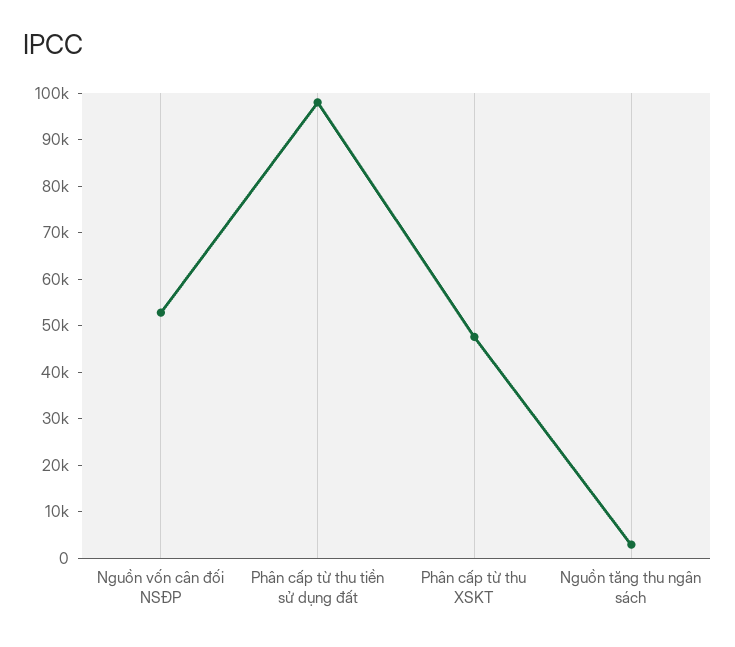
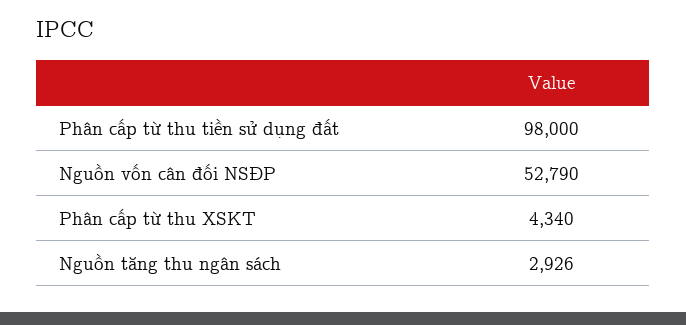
Phân cấp từ thu XSKT: 48000 -> 4340

